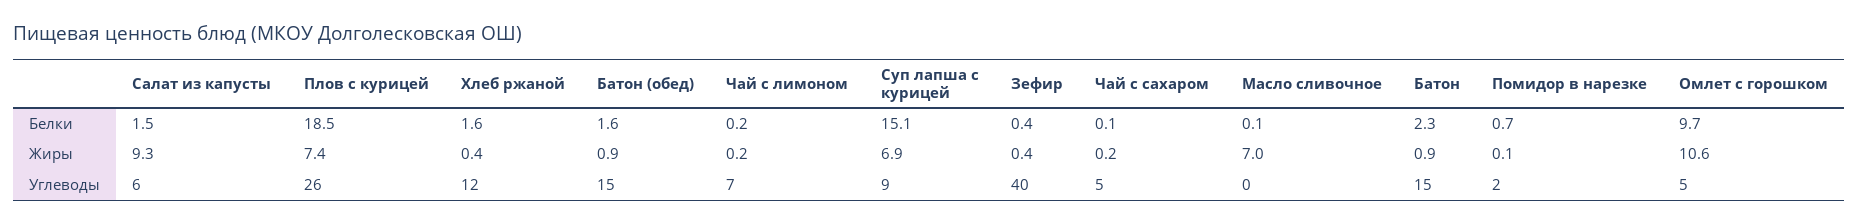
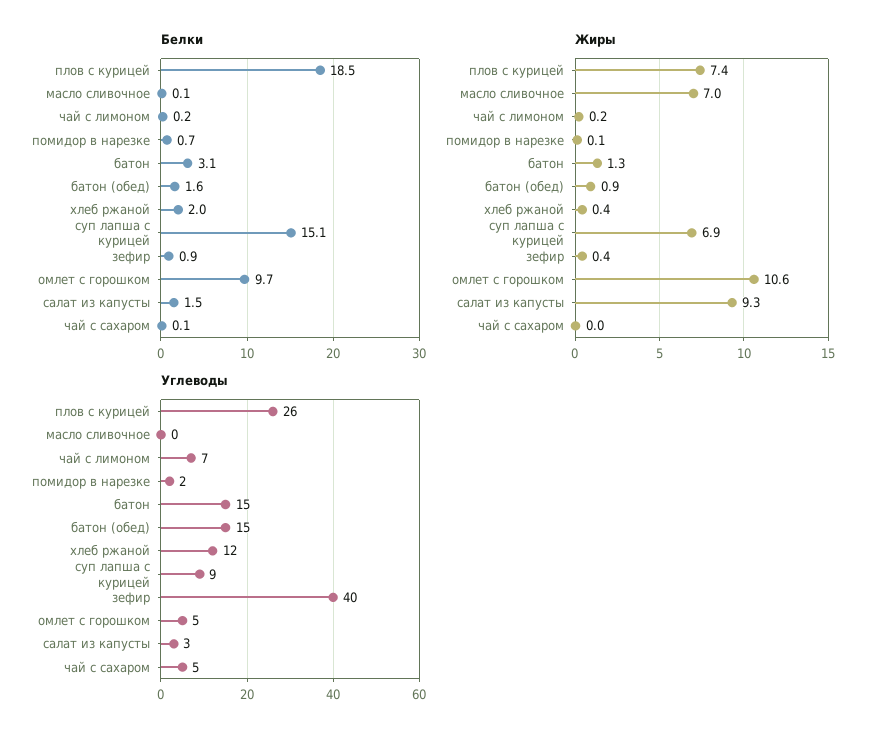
Белки, Хлеб ржаной: 1.6 -> 2
Белки, Зефир: 0.4 -> 0.9
Белки, Батон: 2.3 -> 3.1
Жиры, Чай с сахаром: 0.2 -> 0
Жиры, Батон: 0.9 -> 1.3
Углеводы, Салат из капусты: 6 -> 3

